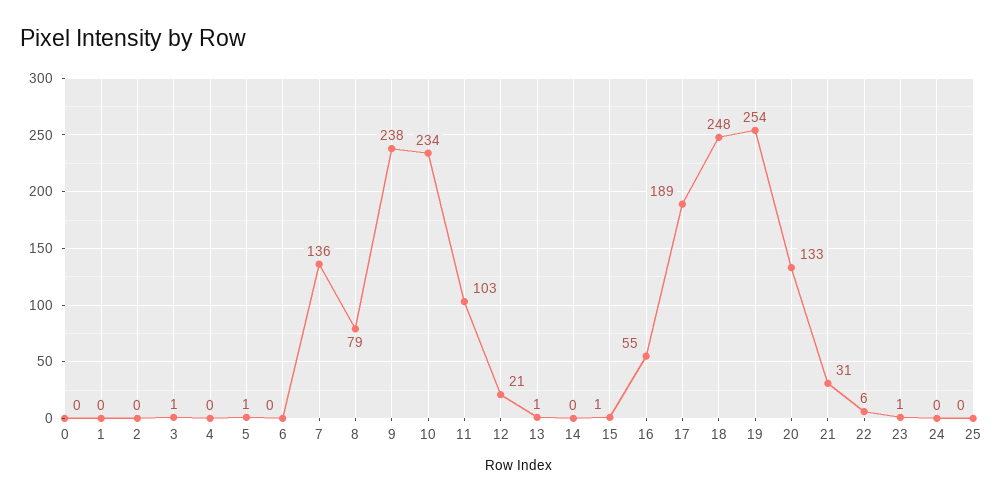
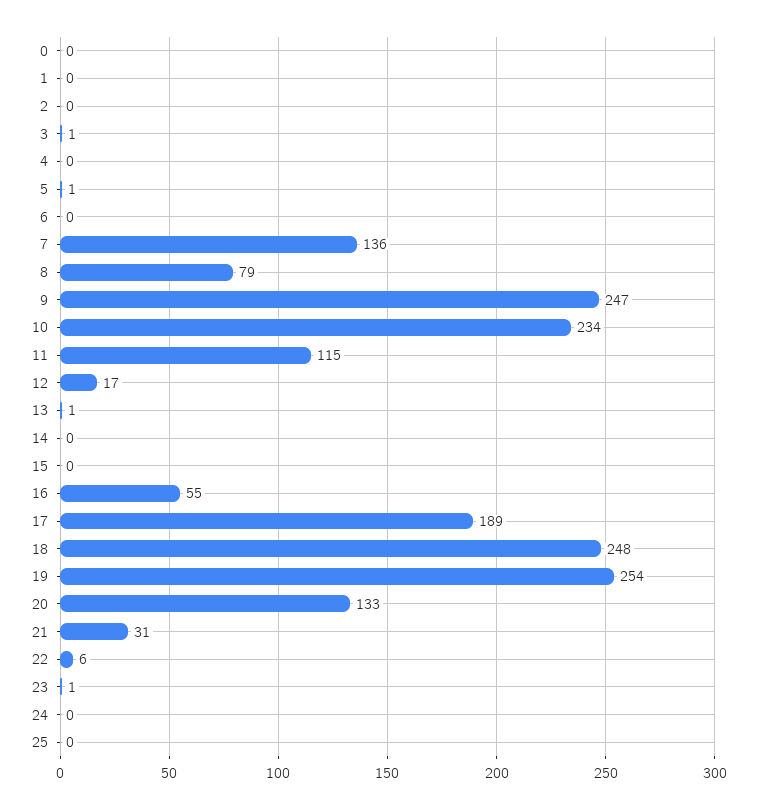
9: 238 -> 247
11: 103 -> 115
12: 21 -> 17
15: 1 -> 0

